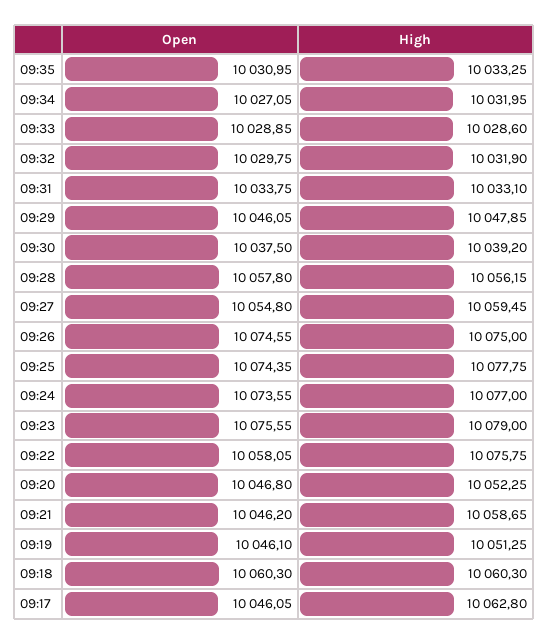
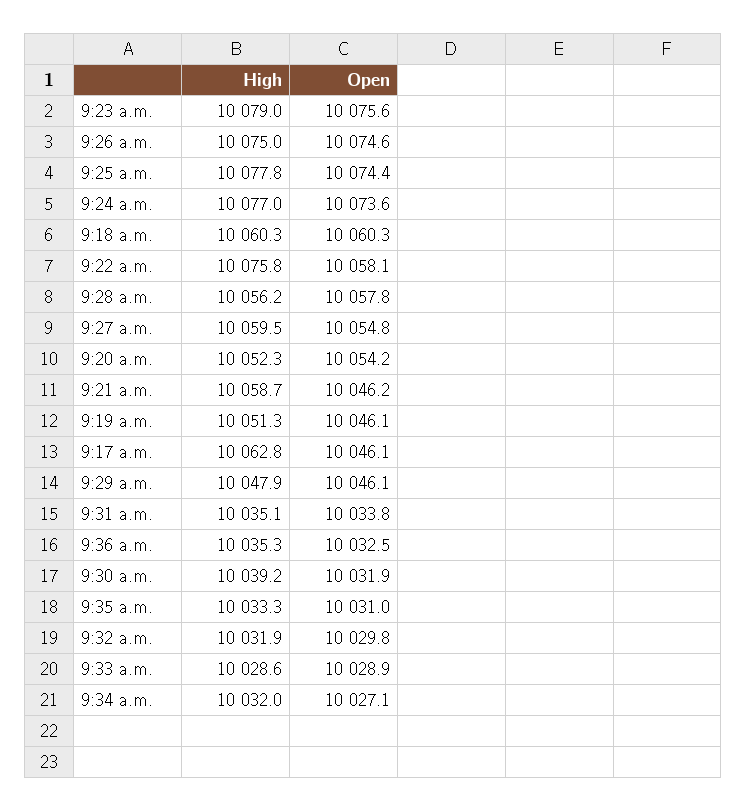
High, 09:31: 10033.1 -> 10035.1
Open, 09:30: 10037.5 -> 10031.9
Open, 09:20: 10046.8 -> 10054.2
High, 9:36 a.m.: none -> 10035.3
Open, 9:36 a.m.: none -> 10032.5

